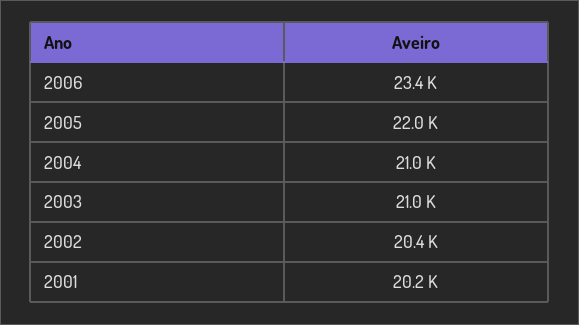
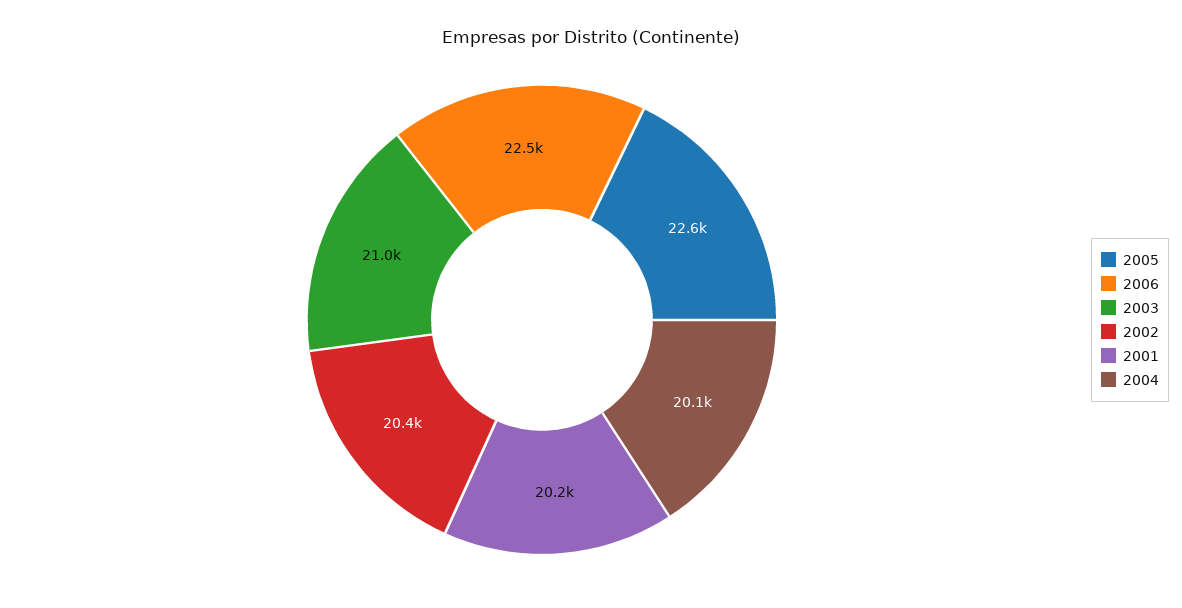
2006: 23400 -> 22500
2005: 22000 -> 22600
2004: 21000 -> 20100

